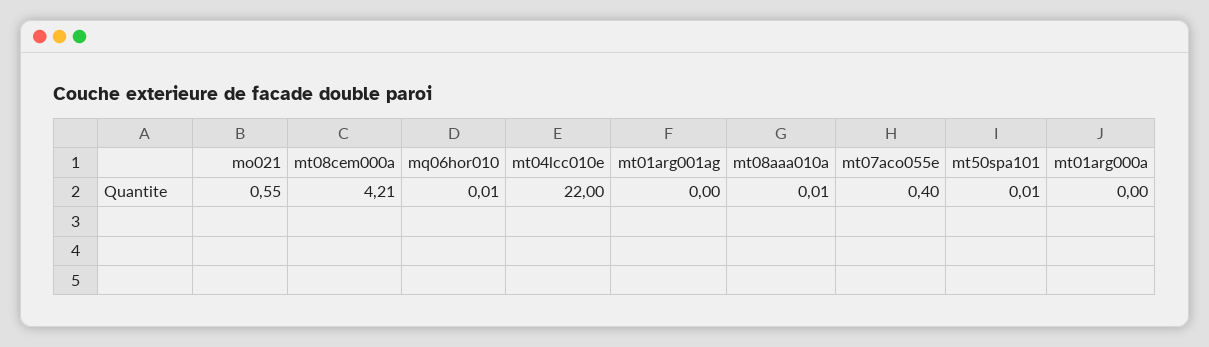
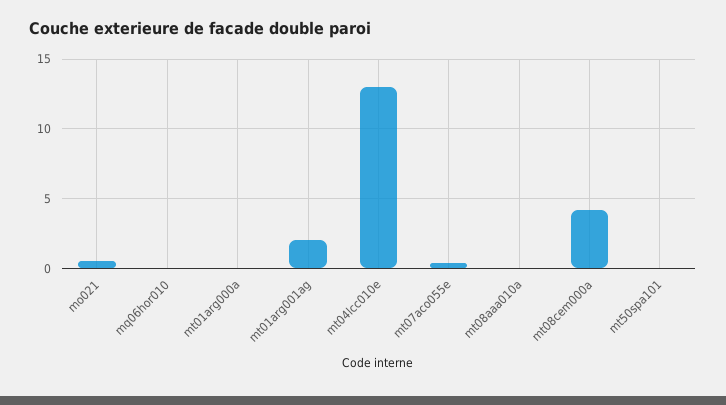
mt04lcc010e: 22 -> 13
mt01arg001ag: 0 -> 2

